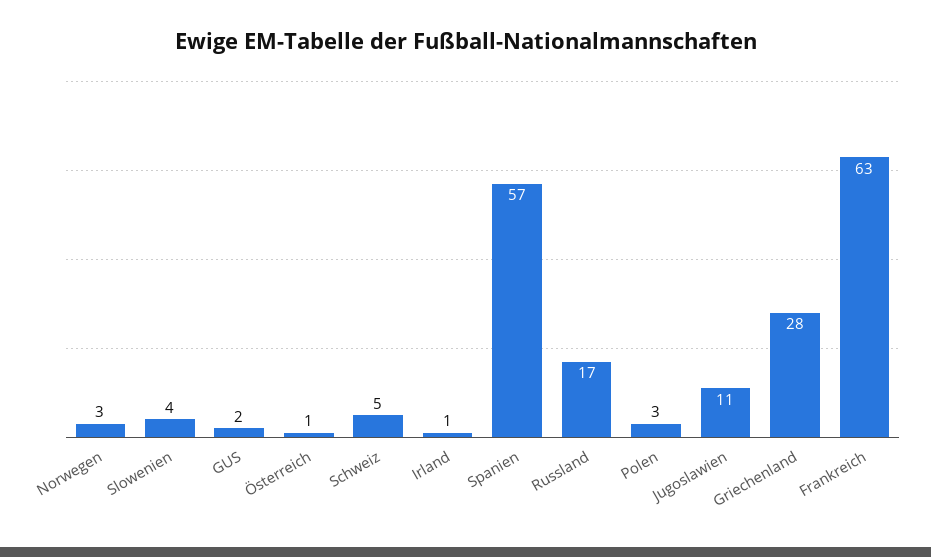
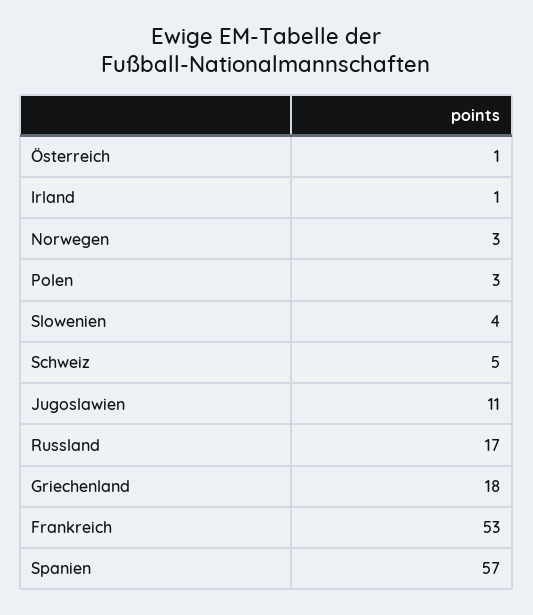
GUS: 2 -> none
Griechenland: 28 -> 18
Frankreich: 63 -> 53

